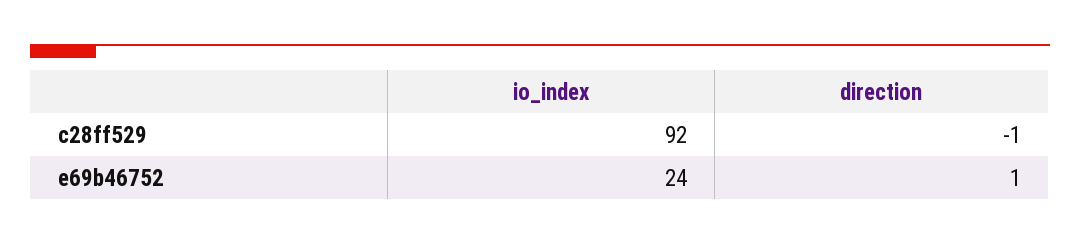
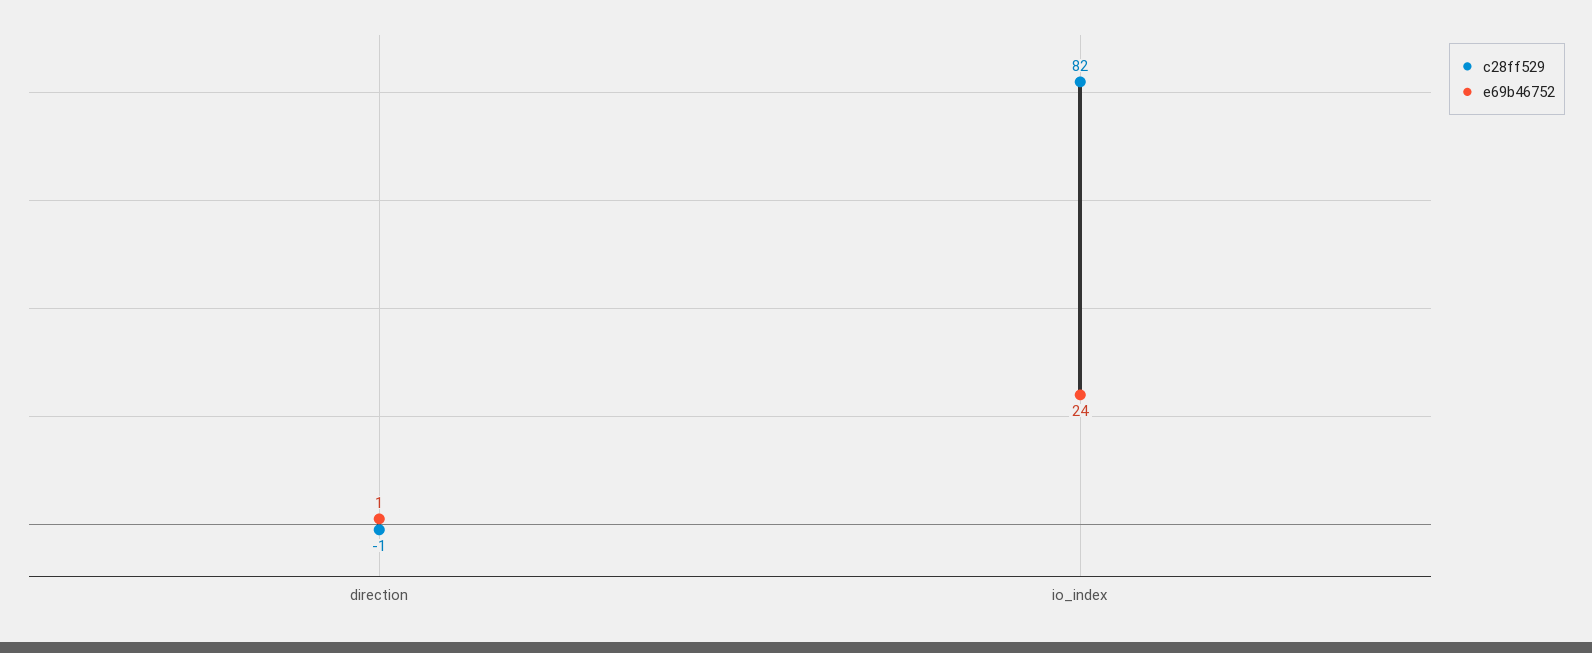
c28ff529, io_index: 92 -> 82

